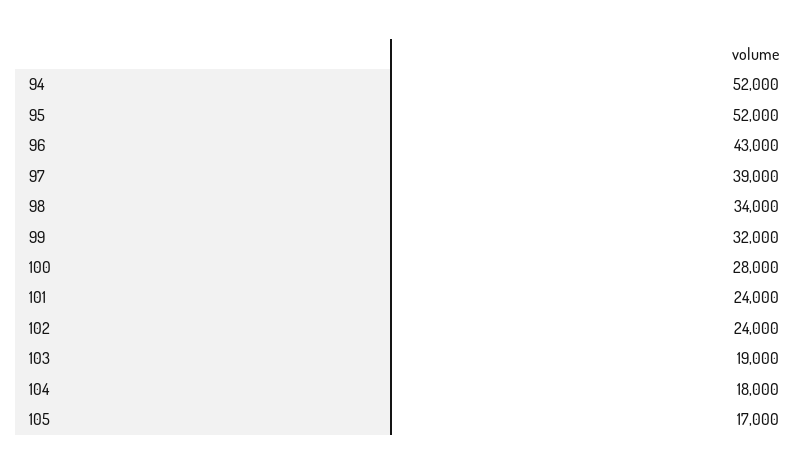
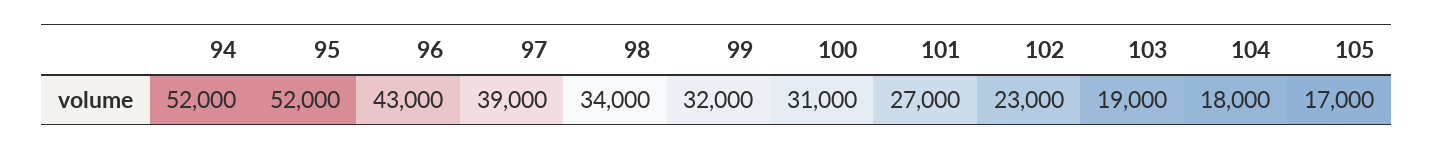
100: 28000 -> 31000
101: 24000 -> 27000
102: 24000 -> 23000

